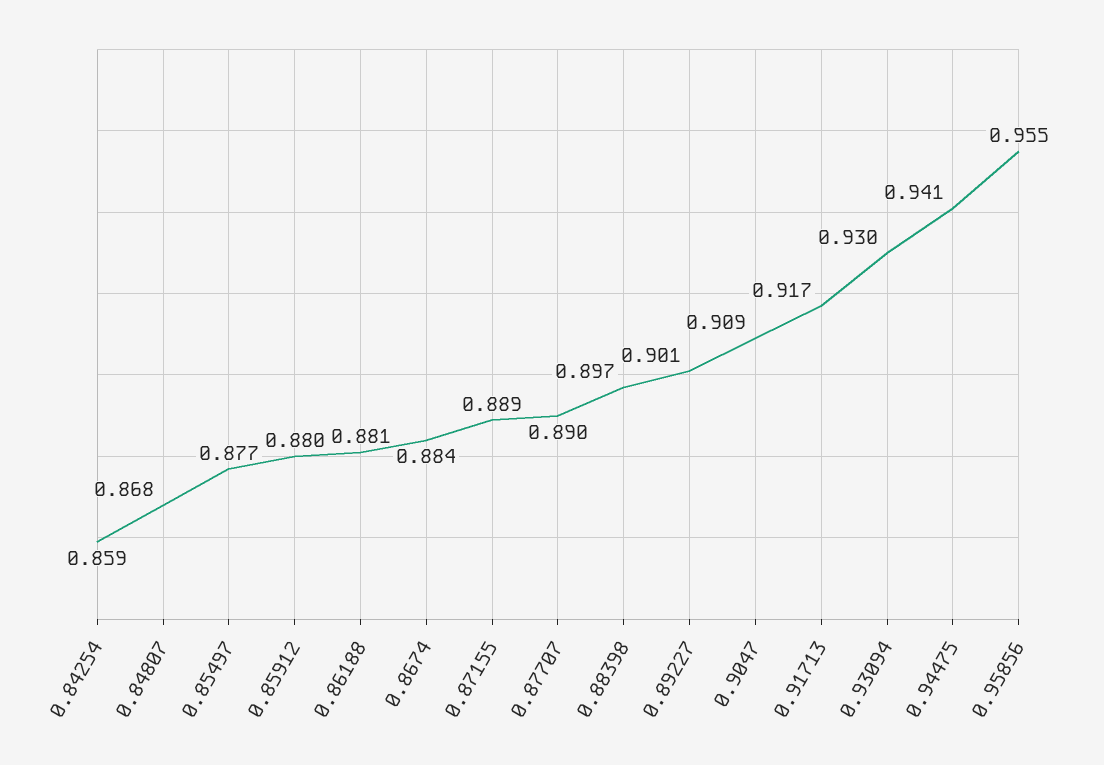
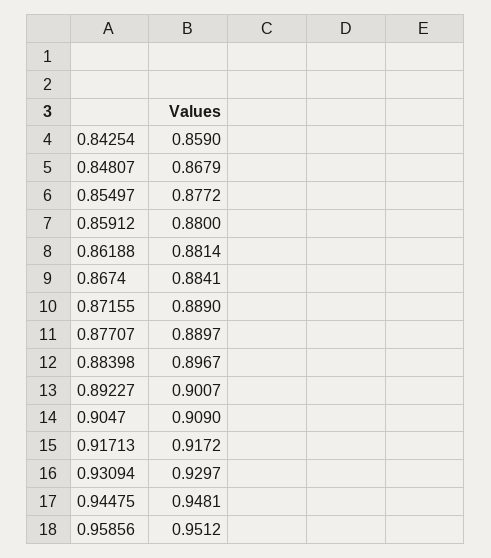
0.94475: 0.941 -> 0.9481
0.95856: 0.955 -> 0.9512

